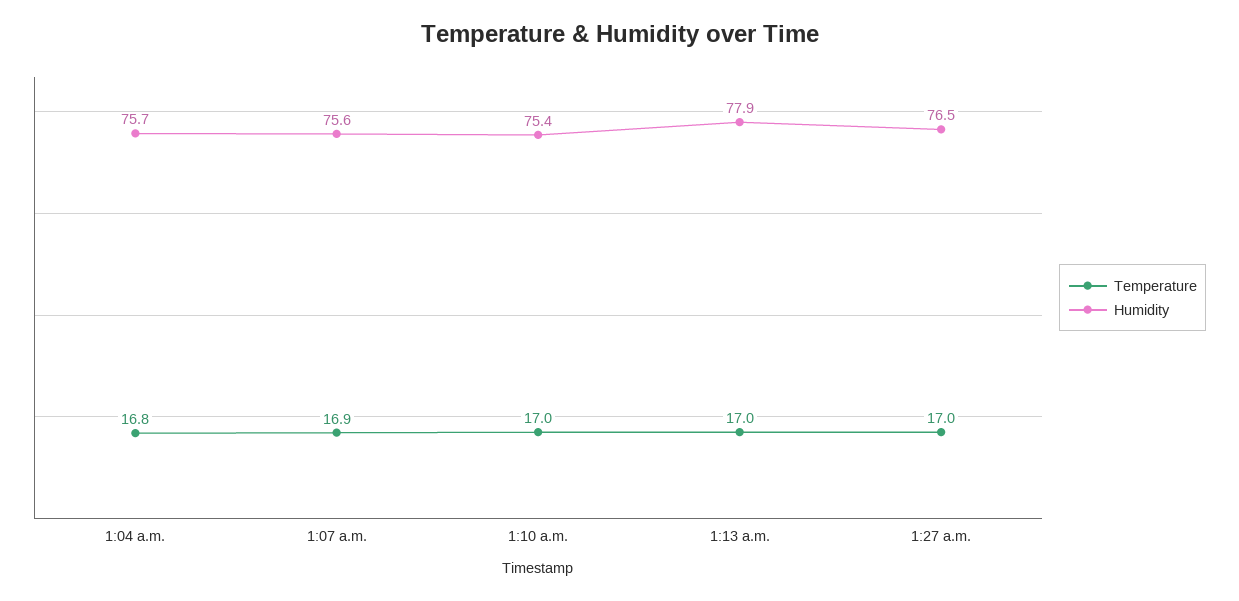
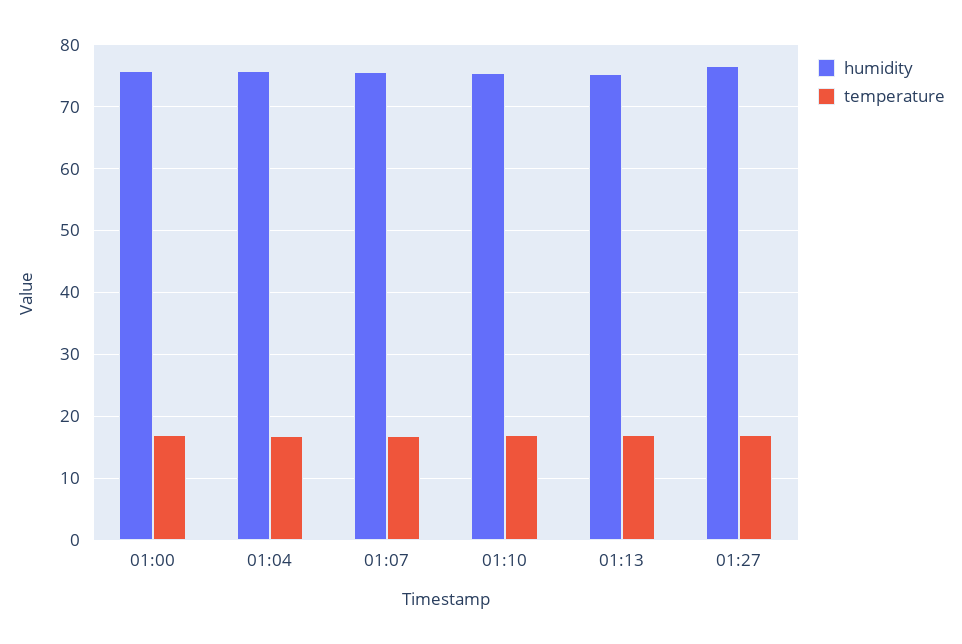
Humidity, 1:13 a.m.: 77.9 -> 75
Humidity, 01:00: none -> 76
Temperature, 01:00: none -> 17

